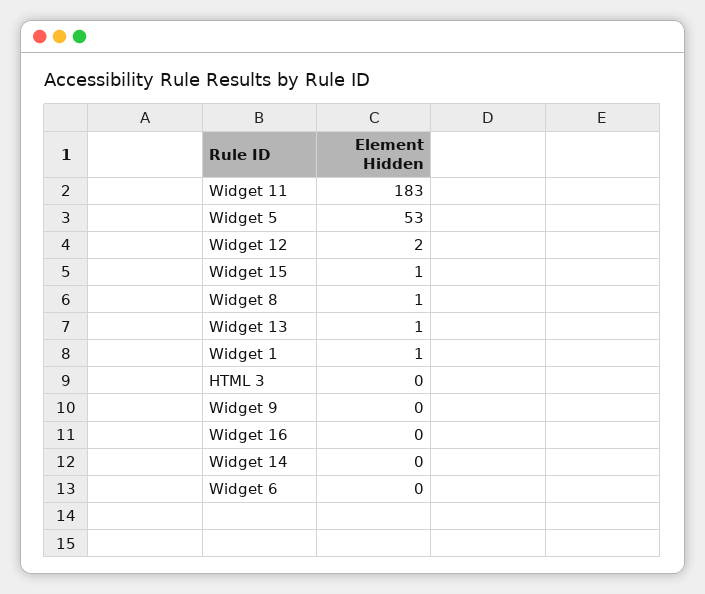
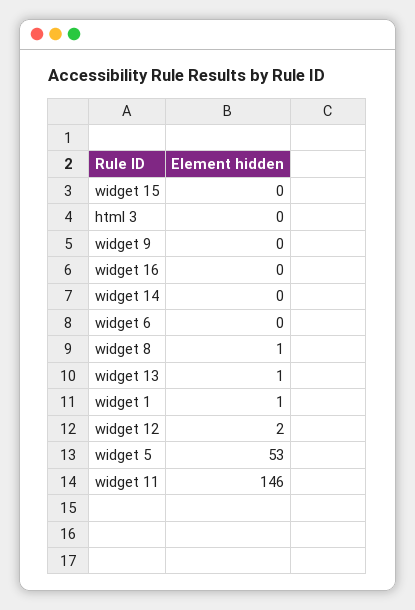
Widget 11: 183 -> 146
Widget 15: 1 -> 0

